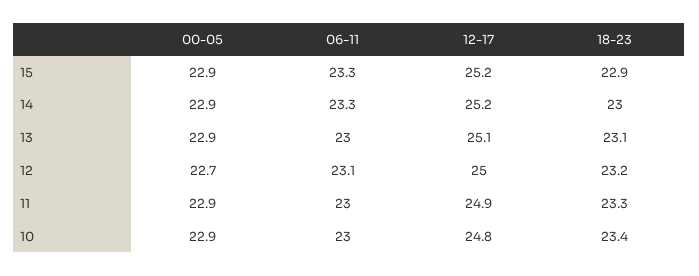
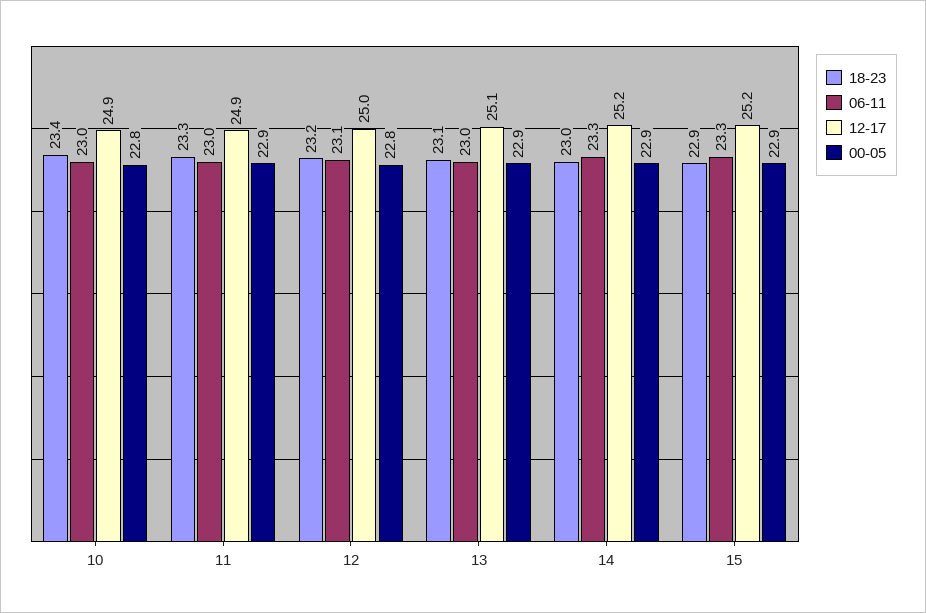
00-05, 12: 22.7 -> 22.8
00-05, 10: 22.9 -> 22.8
12-17, 10: 24.8 -> 24.9

